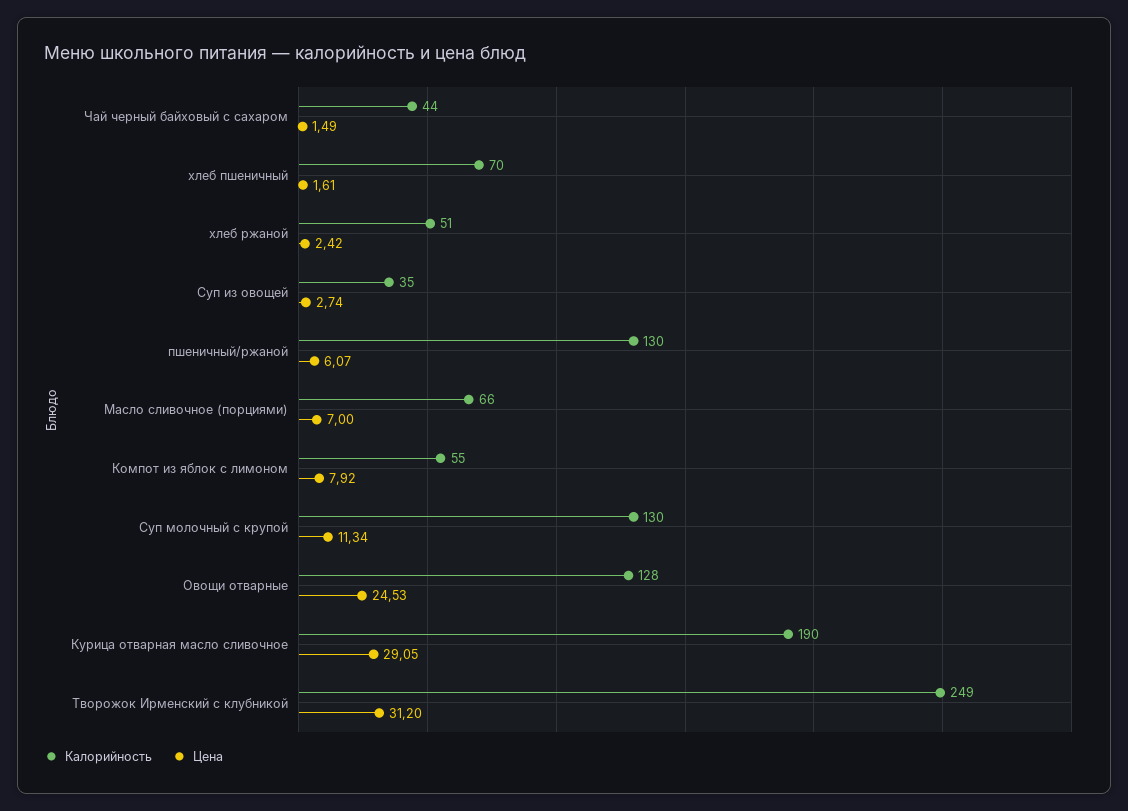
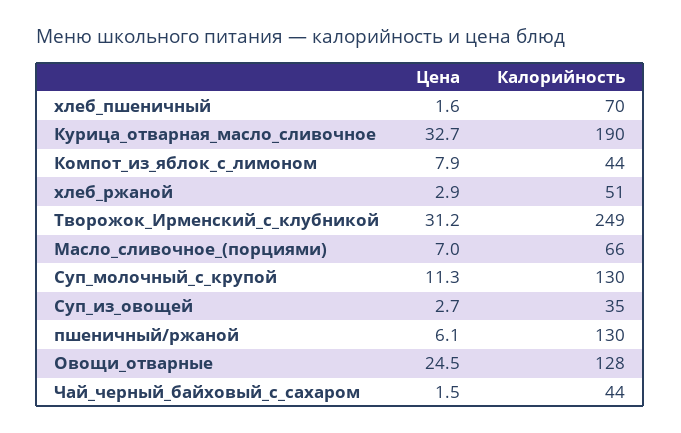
Цена, хлеб ржаной: 2.42 -> 2.9
Калорийность, Компот из яблок с лимоном: 55 -> 44
Цена, Курица отварная масло сливочное: 29.05 -> 32.7

